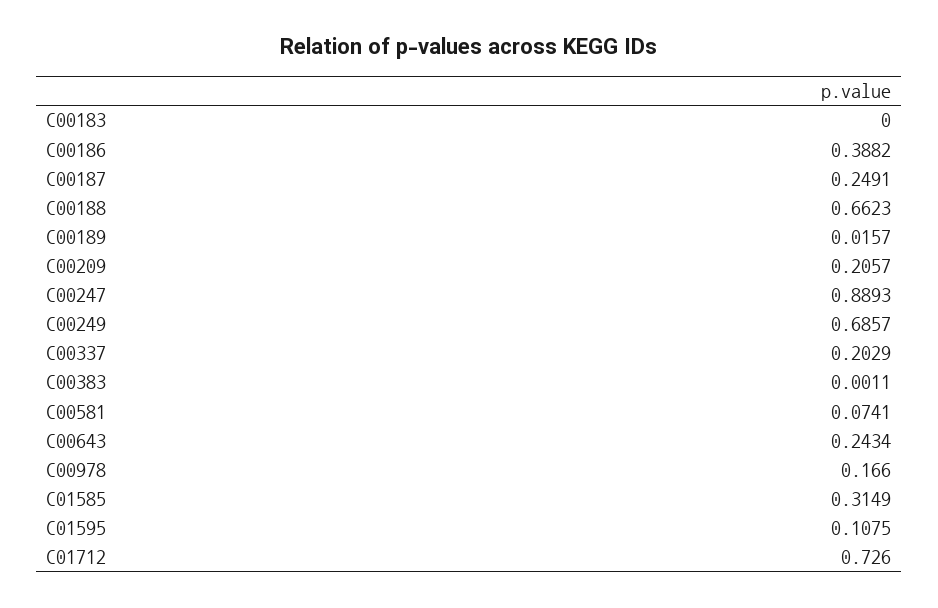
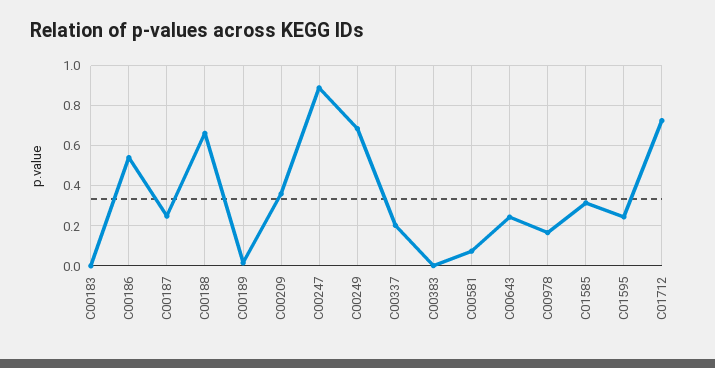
C00186: 0.3882 -> 0.55
C00209: 0.2057 -> 0.35
C01595: 0.1075 -> 0.25

